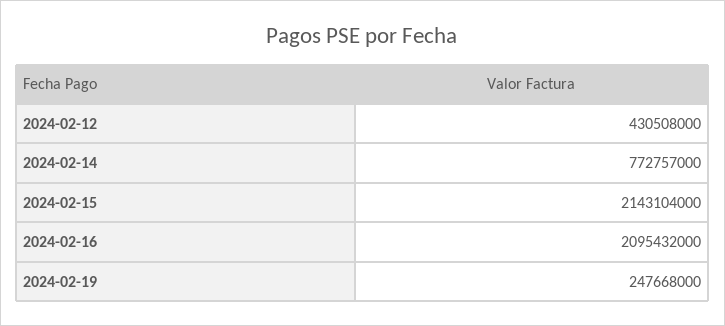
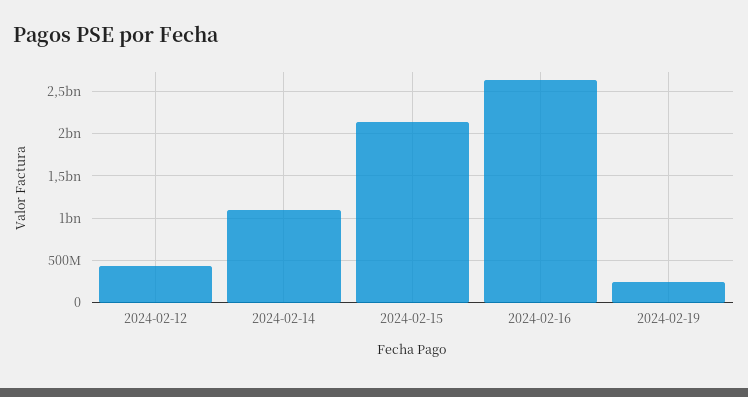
2024-02-14: 772757000 -> 1100000000
2024-02-16: 2095432000 -> 2600000000

